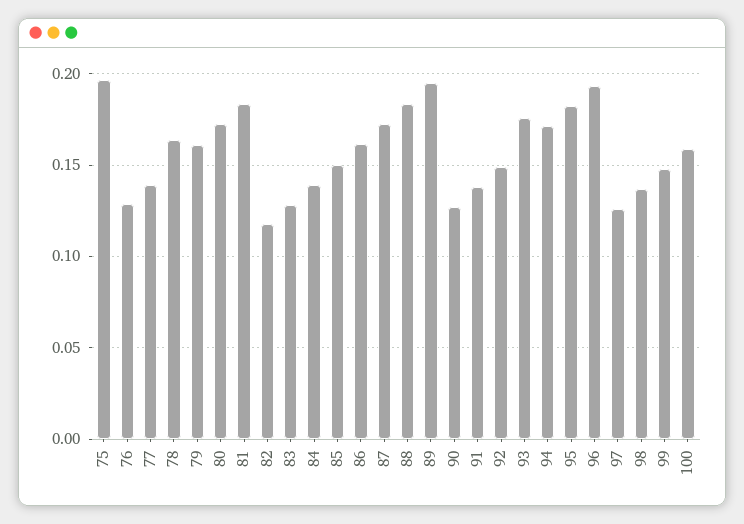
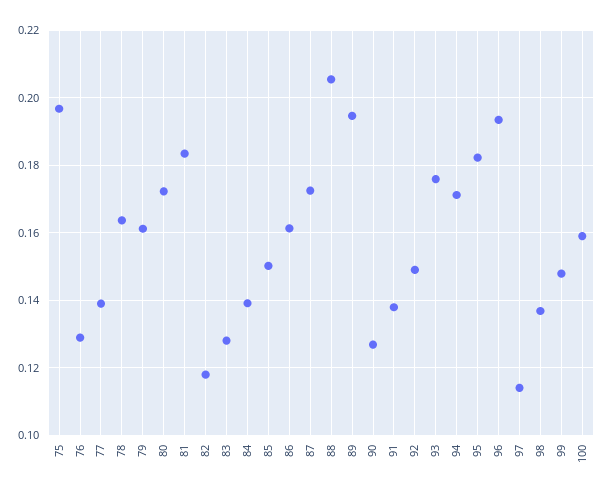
88: 0.185 -> 0.206
97: 0.125 -> 0.114

